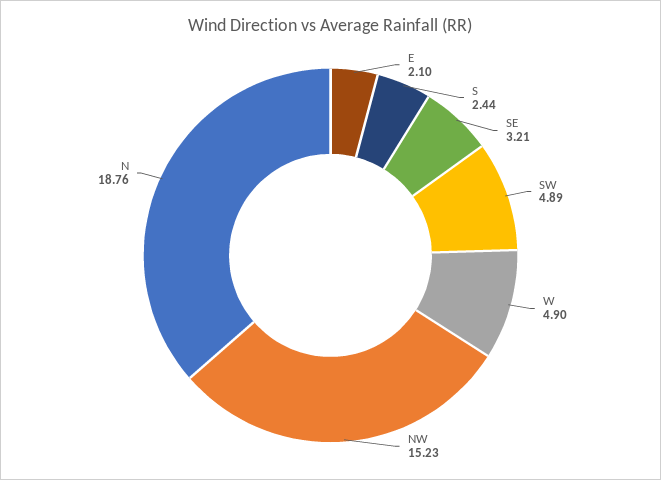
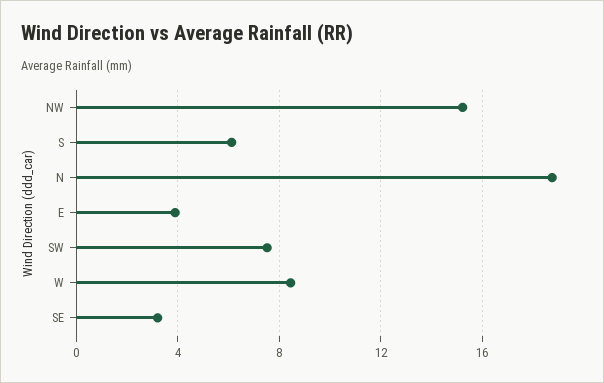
E: 2.1 -> 4
S: 2.44 -> 6
SW: 4.89 -> 7.5
W: 4.9 -> 8.5

